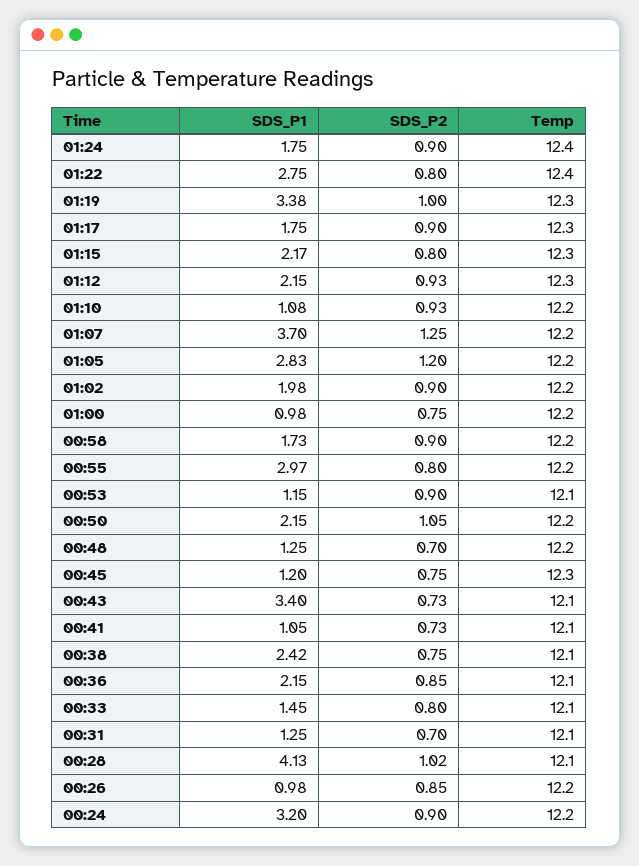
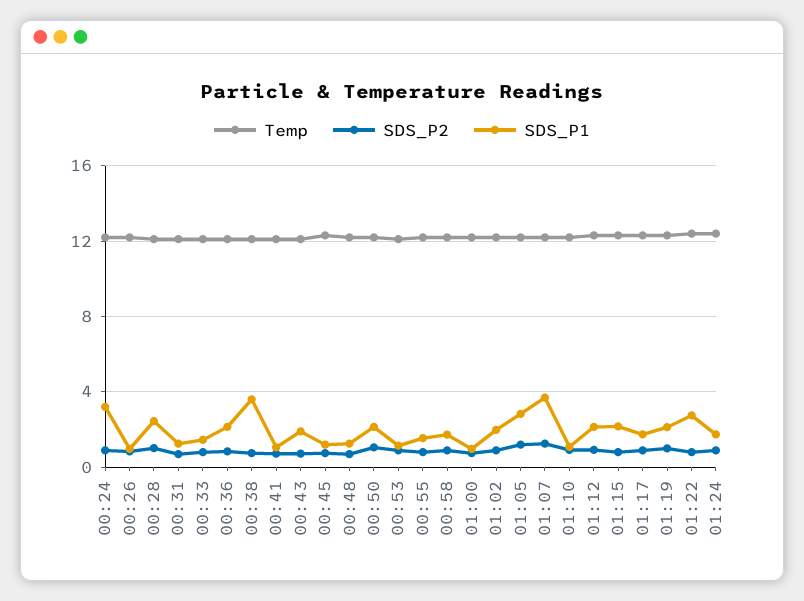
SDS_P1, 01:19: 3.38 -> 2
SDS_P1, 00:55: 2.97 -> 1.5
SDS_P1, 00:43: 3.4 -> 2
SDS_P1, 00:38: 2.42 -> 3.5
SDS_P1, 00:28: 4.13 -> 2.5

